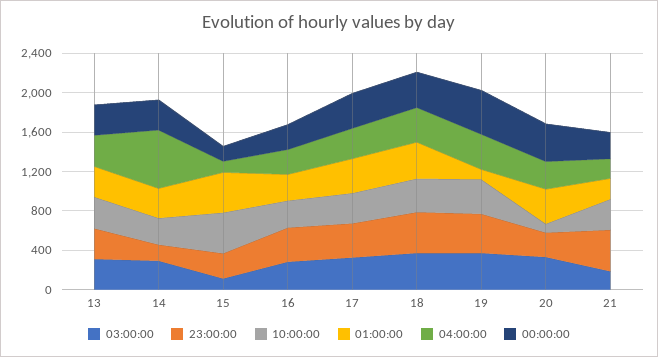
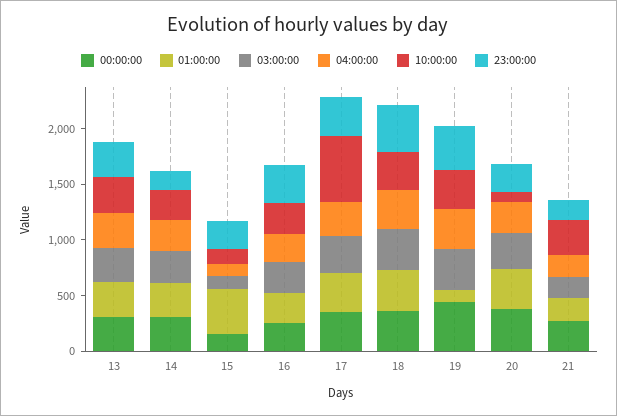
04:00:00, 14: 600 -> 300
10:00:00, 15: 400 -> 100
10:00:00, 17: 300 -> 600
23:00:00, 21: 400 -> 200

